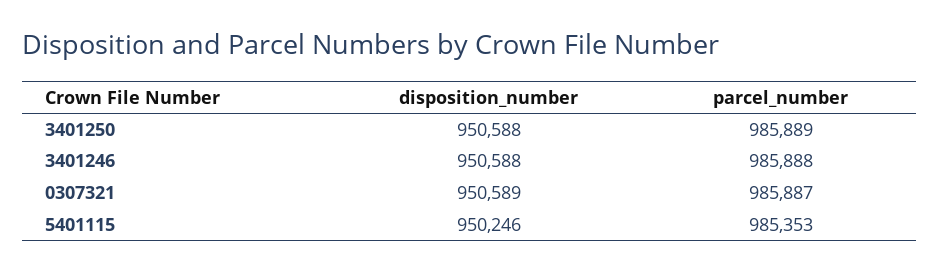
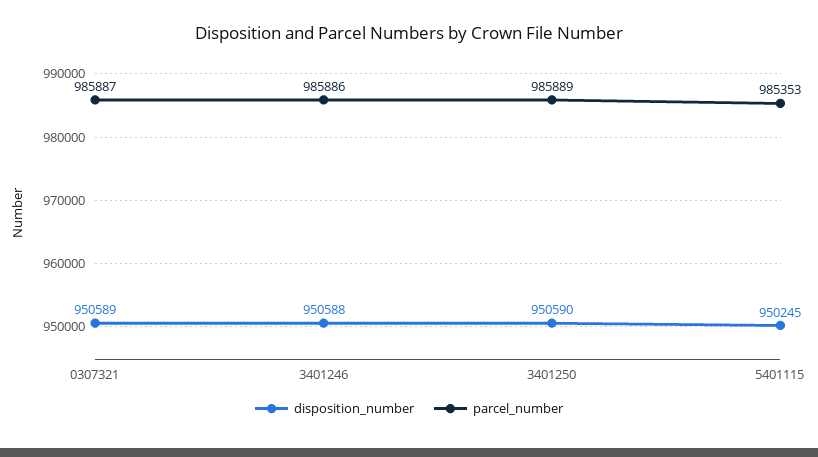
disposition_number, 3401250: 950588 -> 950590
parcel_number, 3401246: 985888 -> 985886
disposition_number, 5401115: 950246 -> 950245

